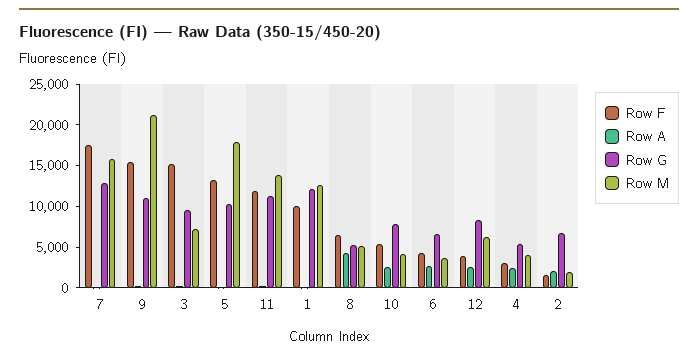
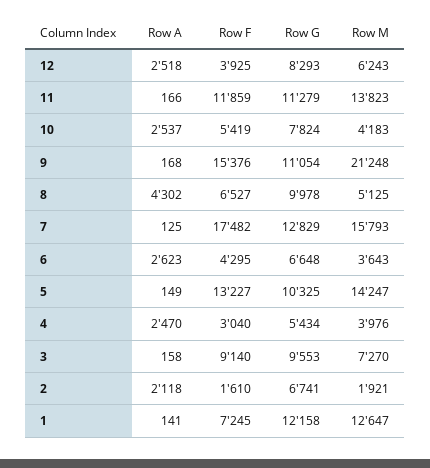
Row F, 3: 15000 -> 9140
Row M, 5: 18000 -> 14247
Row F, 1: 10000 -> 7245
Row G, 8: 5000 -> 9978

